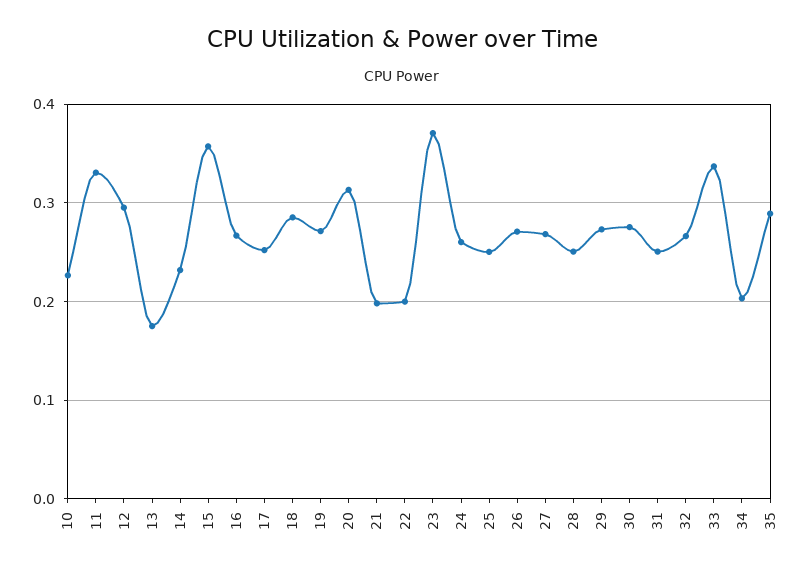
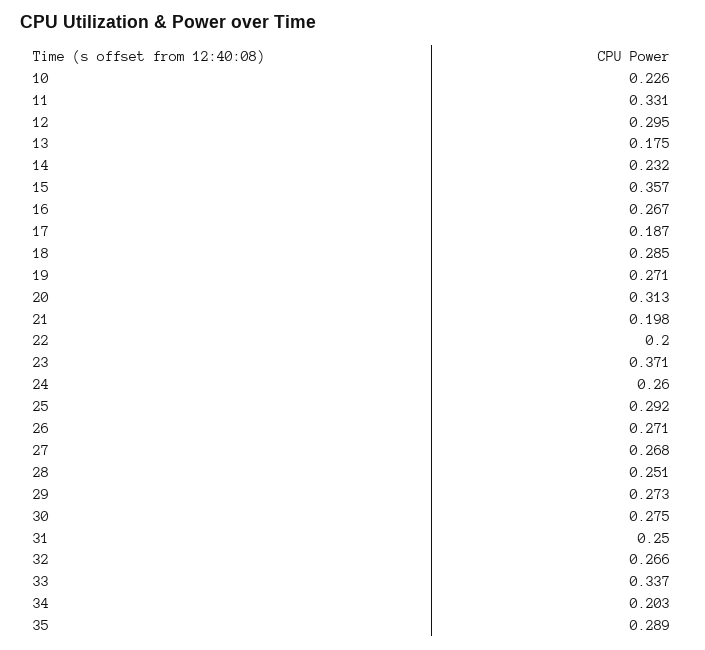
17: 0.25 -> 0.187
25: 0.25 -> 0.292

